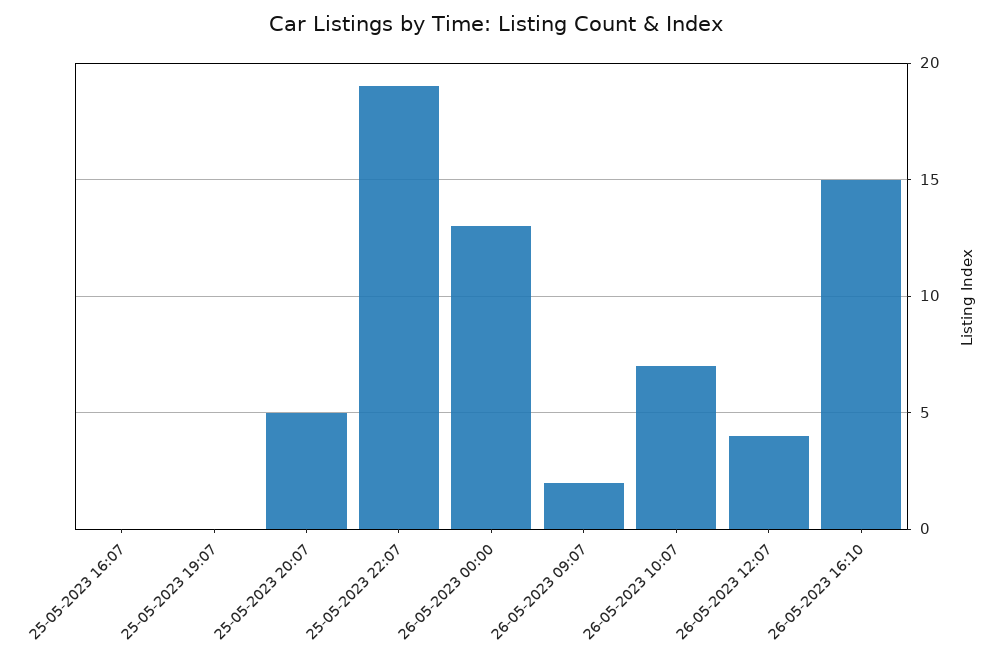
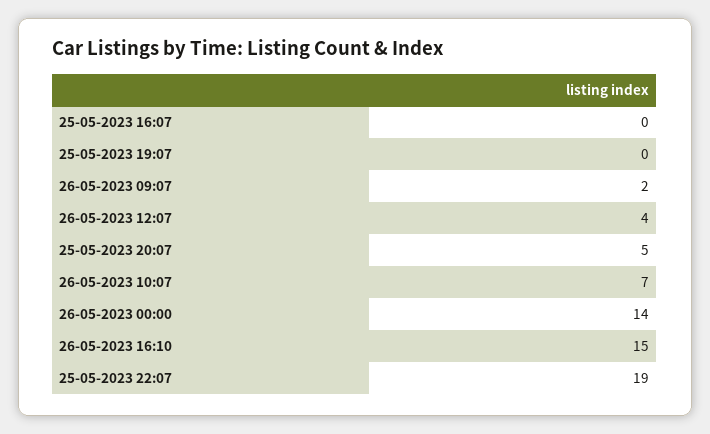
26-05-2023 00:00: 13 -> 14

